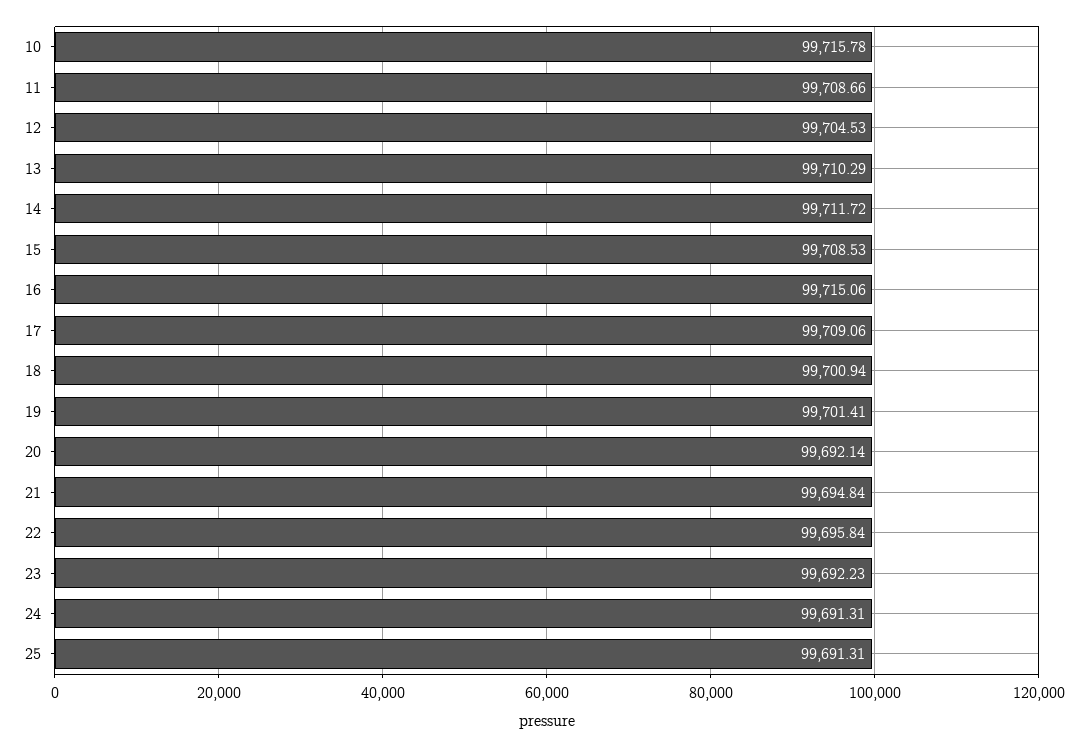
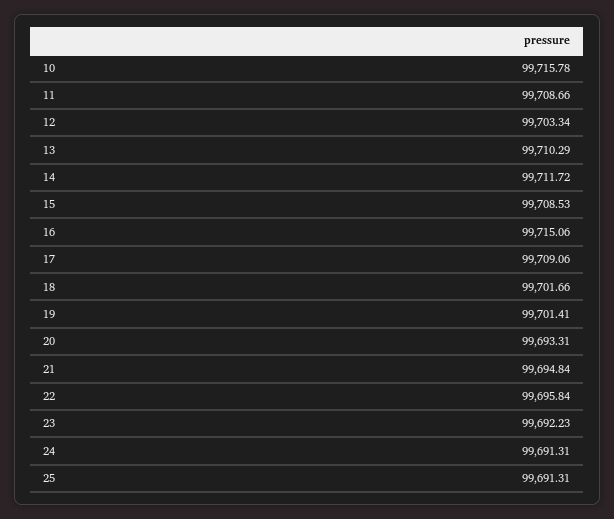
12: 99704.53 -> 99703.34
18: 99700.94 -> 99701.66
20: 99692.14 -> 99693.31

